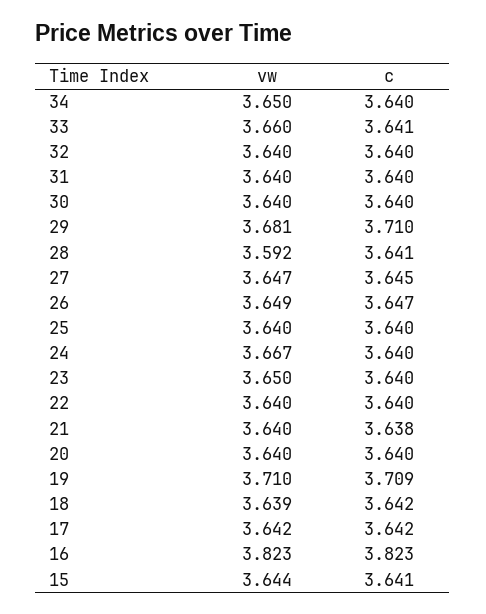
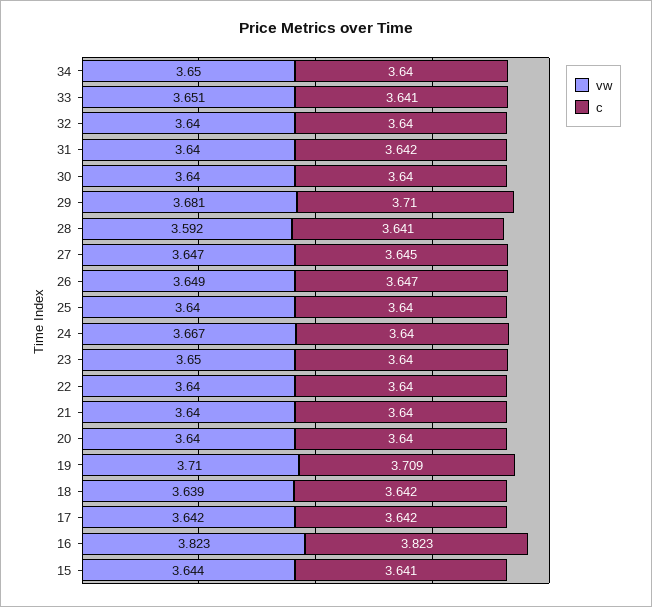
vw, 33: 3.66 -> 3.651
c, 31: 3.64 -> 3.642
c, 21: 3.638 -> 3.64

